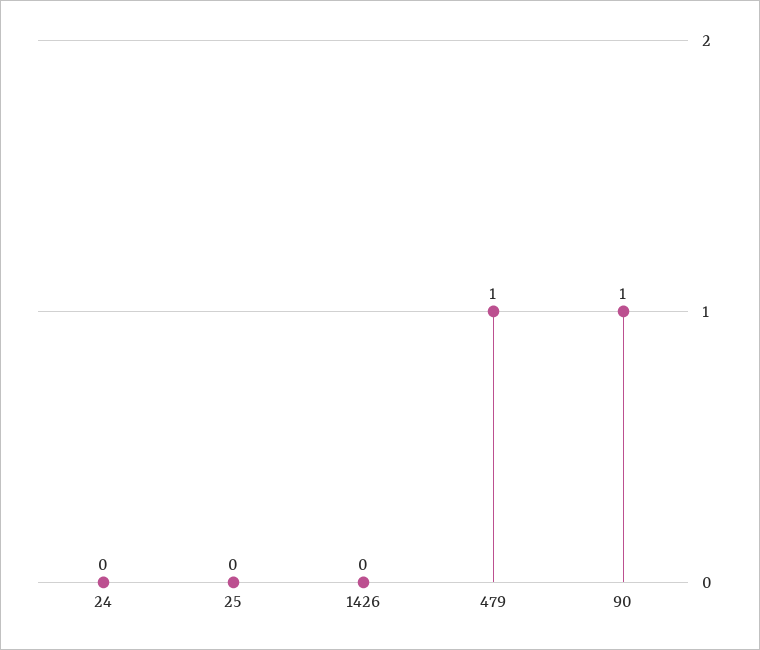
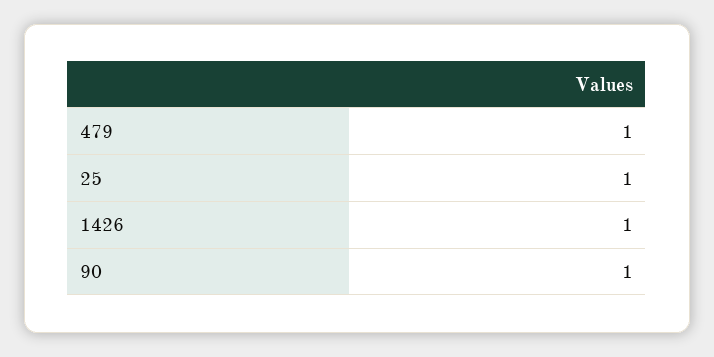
24: 0 -> none
25: 0 -> 1
1426: 0 -> 1

